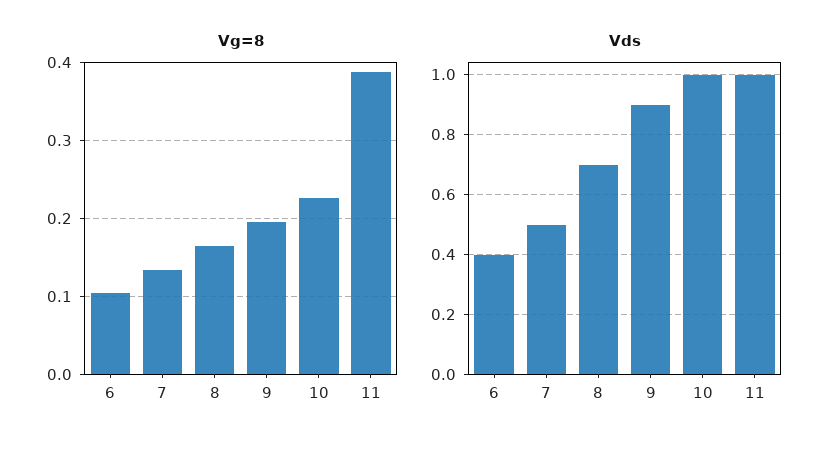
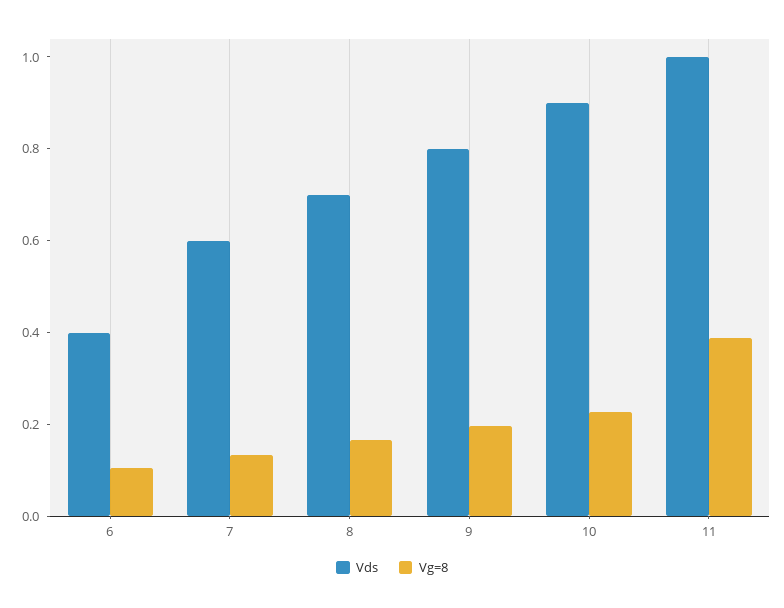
Vds, 7: 0.5 -> 0.6
Vds, 9: 0.9 -> 0.8
Vds, 10: 1 -> 0.9

